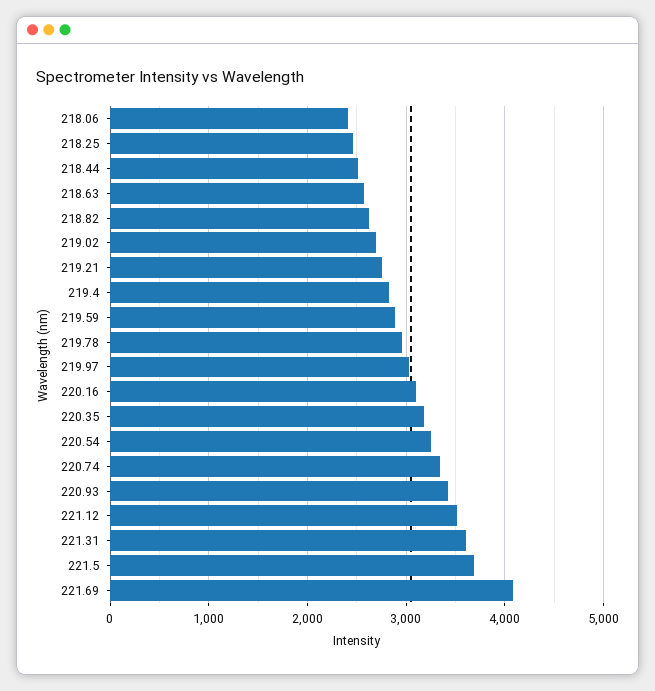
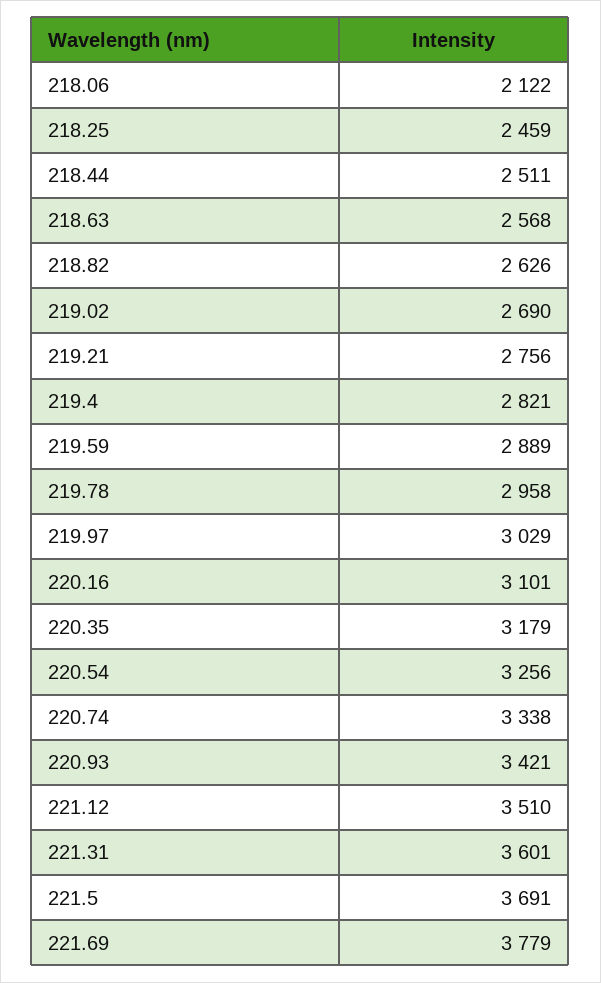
218.06: 2400 -> 2122
221.69: 4100 -> 3779

